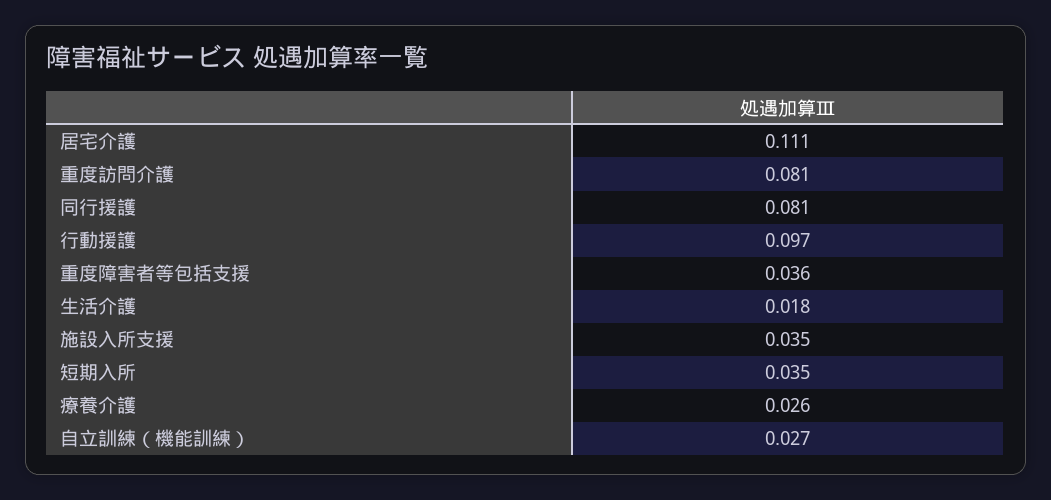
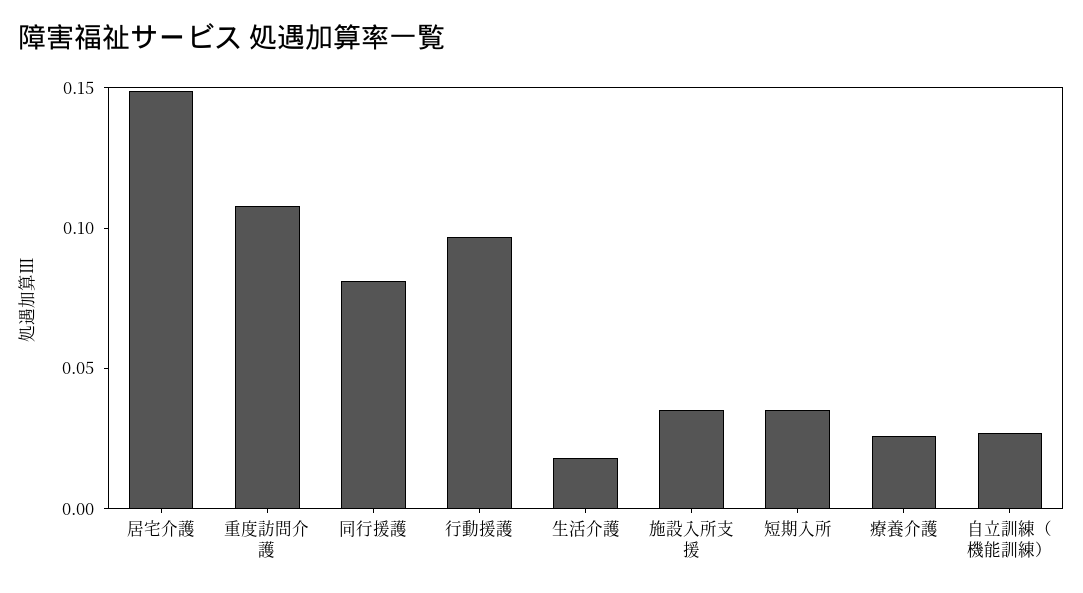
居宅介護: 0.111 -> 0.15
重度訪問介護: 0.081 -> 0.11
重度障害者等包括支援: 0.036 -> none

